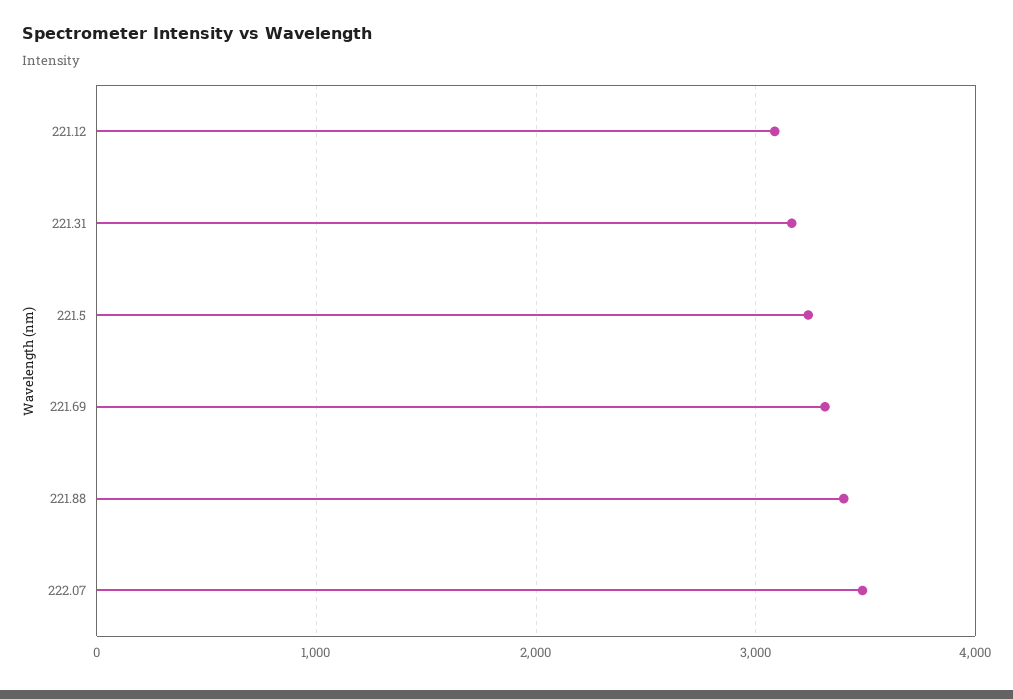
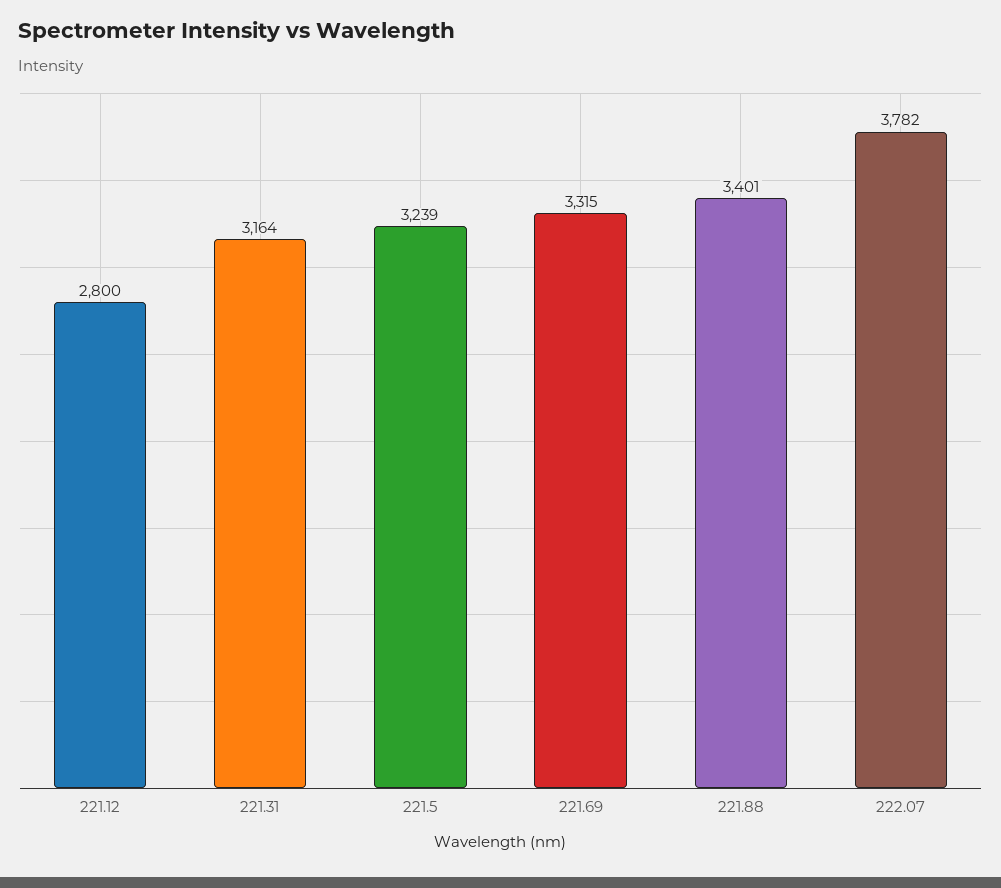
221.12: 3100 -> 2800
222.07: 3500 -> 3782

